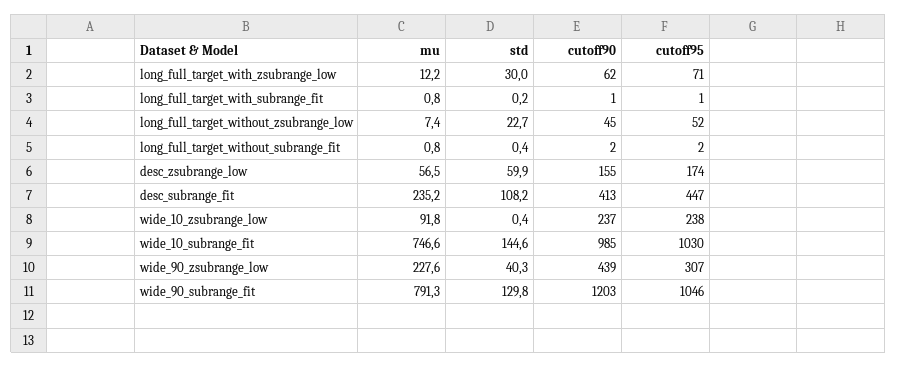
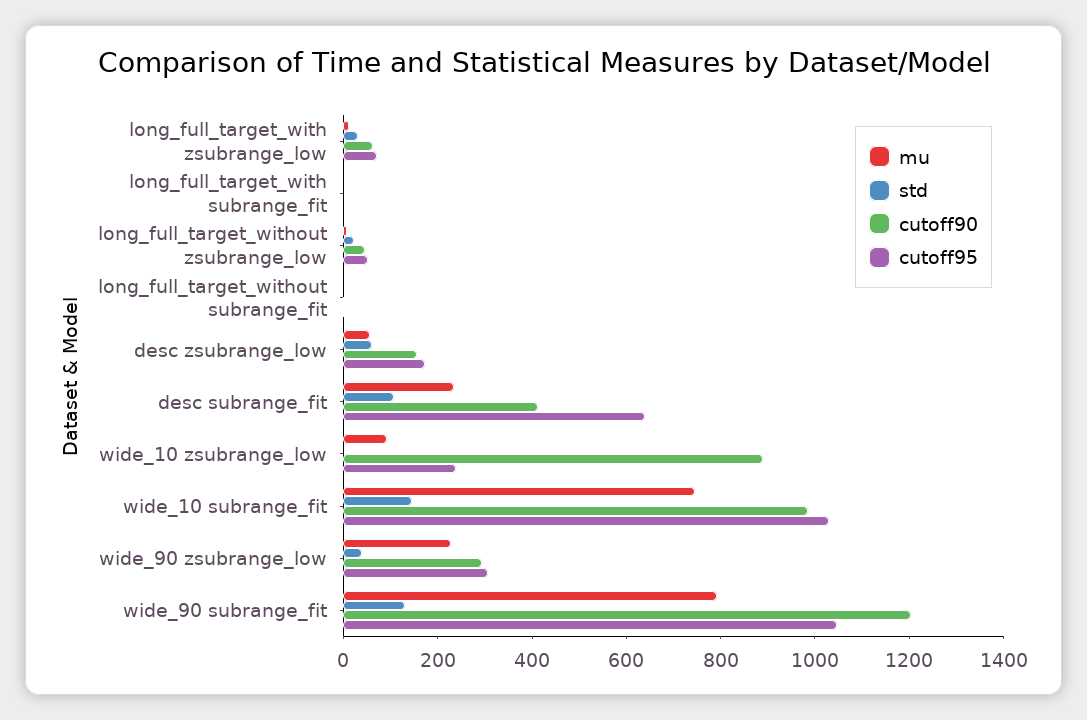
cutoff95, desc_subrange_fit: 447 -> 650
cutoff90, wide_10_zsubrange_low: 237 -> 900
cutoff90, wide_90_zsubrange_low: 439 -> 300

